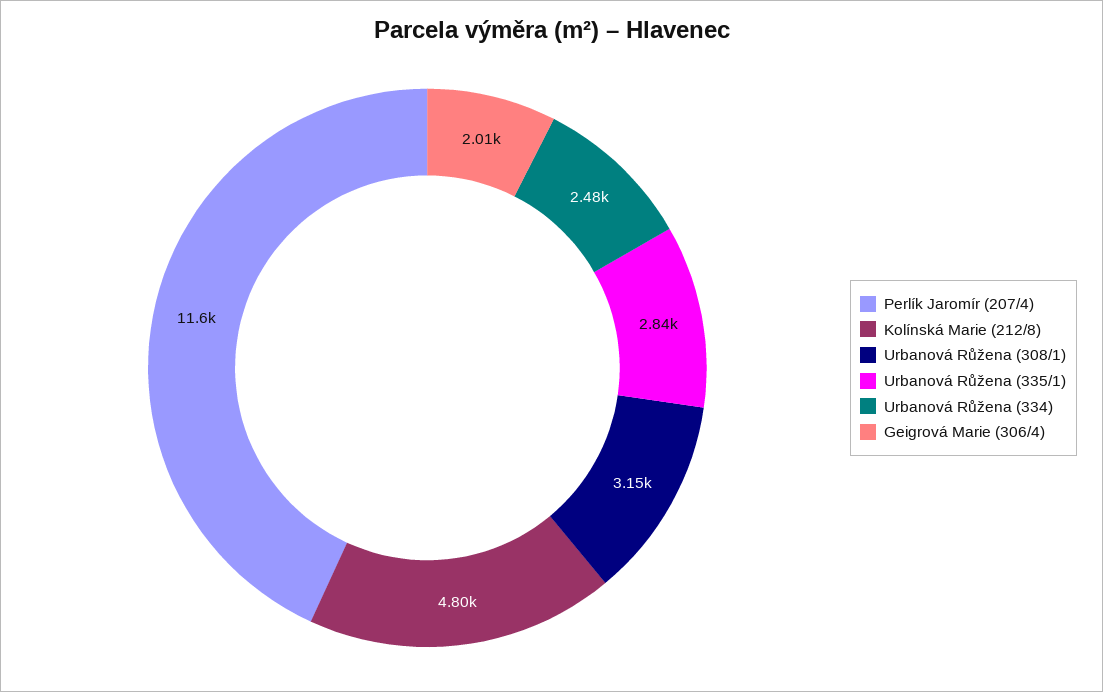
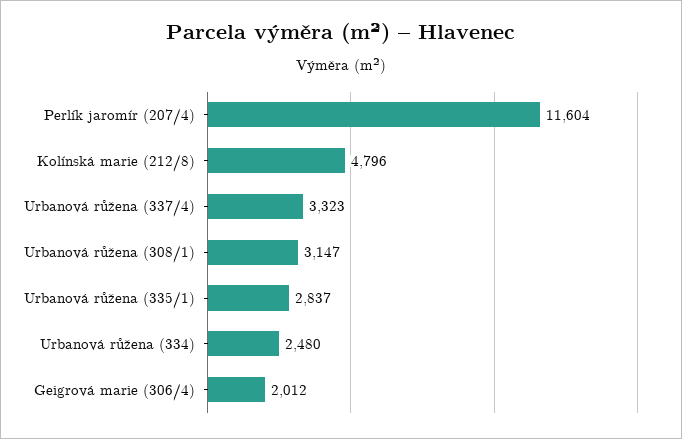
Urbanová růžena (337/4): none -> 3323

